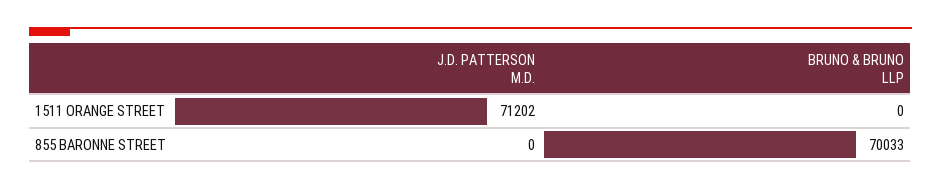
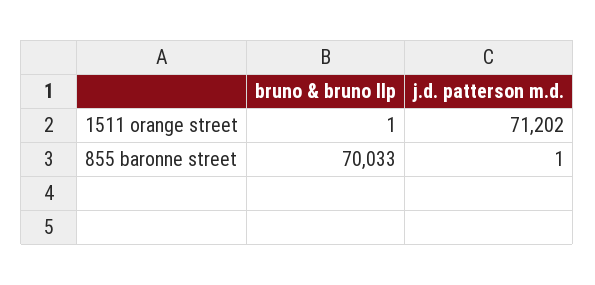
BRUNO & BRUNO LLP, 1511 ORANGE STREET: 0 -> 1
J.D. PATTERSON M.D., 855 BARONNE STREET: 0 -> 1

